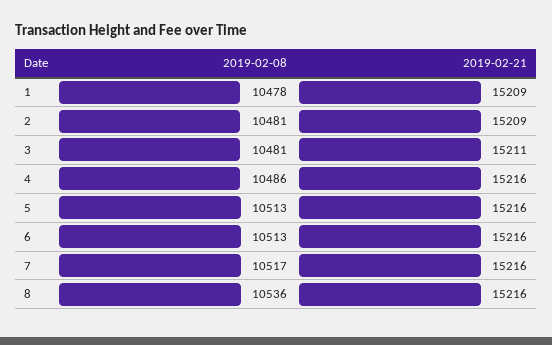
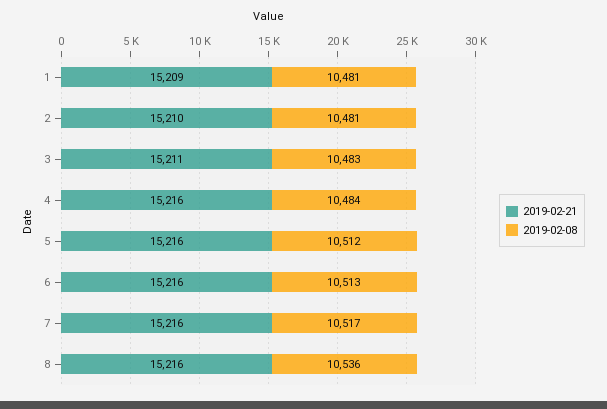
2019-02-08, 1: 10478 -> 10481
2019-02-21, 2: 15209 -> 15210
2019-02-08, 3: 10481 -> 10483
2019-02-08, 4: 10486 -> 10484
2019-02-08, 5: 10513 -> 10512

